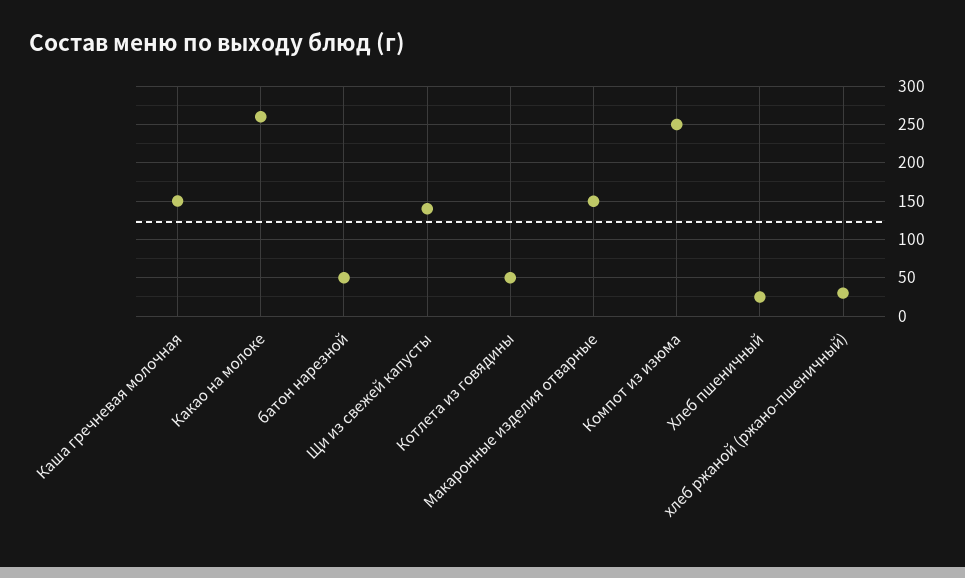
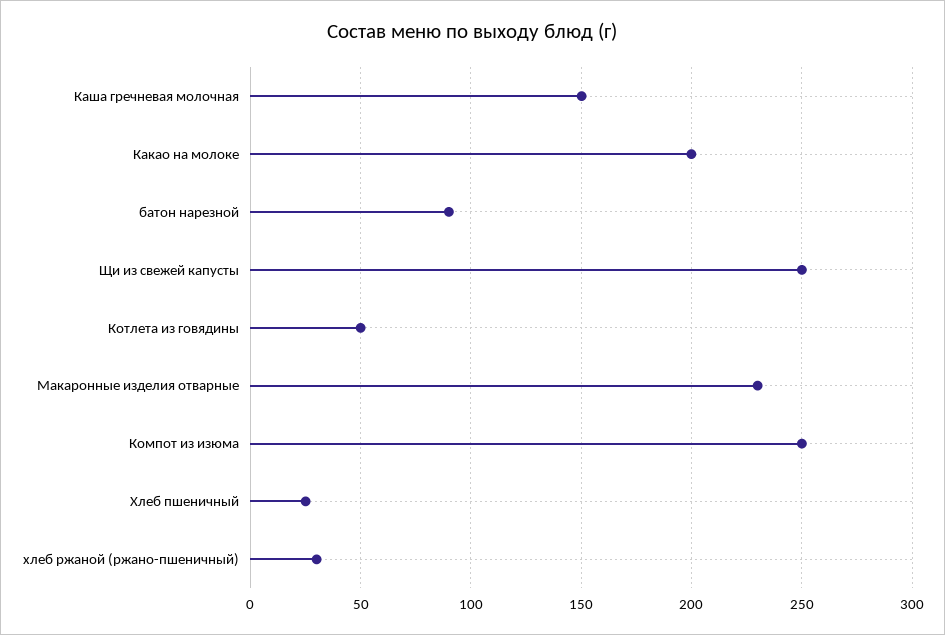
Какао на молоке: 260 -> 200
батон нарезной: 50 -> 90
Щи из свежей капусты: 140 -> 250
Макаронные изделия отварные: 150 -> 230

